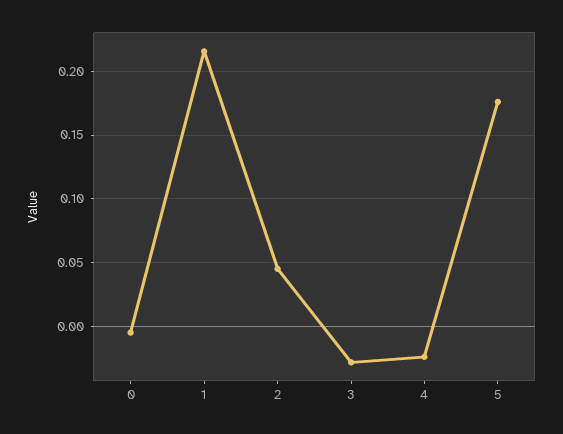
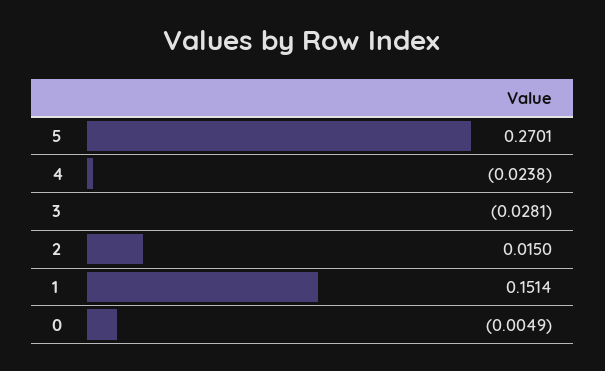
1: 0.215 -> 0.1514
2: 0.045 -> 0.015
5: 0.175 -> 0.2701

